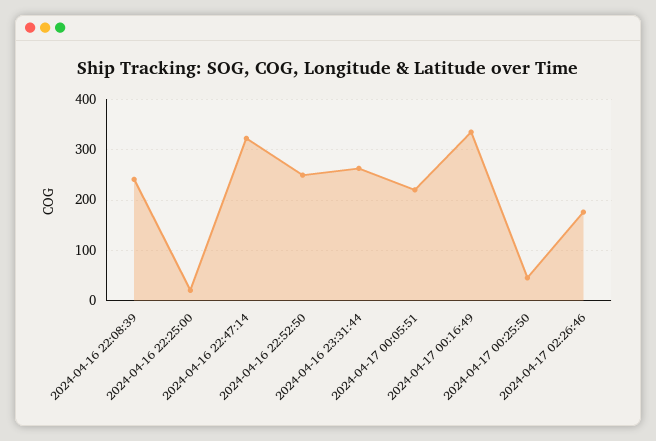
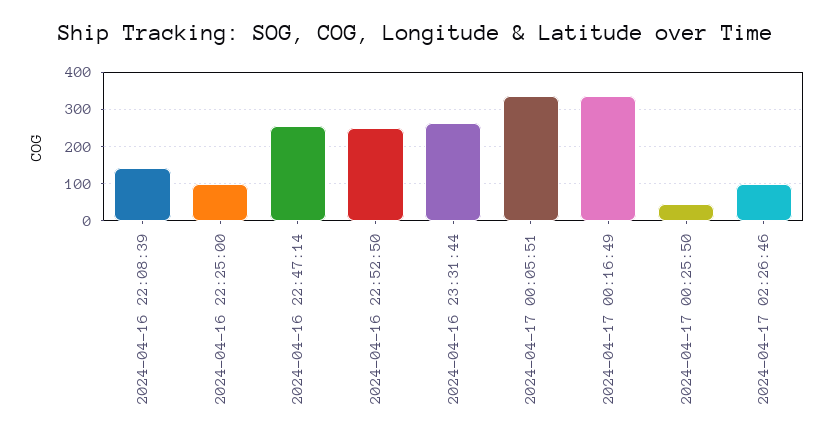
2024-04-16 22:08:39: 240 -> 140
2024-04-16 22:25:00: 20 -> 100
2024-04-16 22:47:14: 320 -> 260
2024-04-17 00:05:51: 220 -> 340
2024-04-17 02:26:46: 180 -> 100

